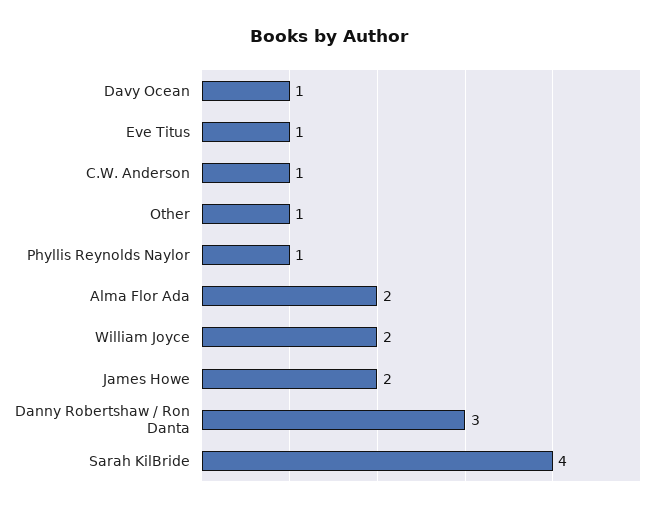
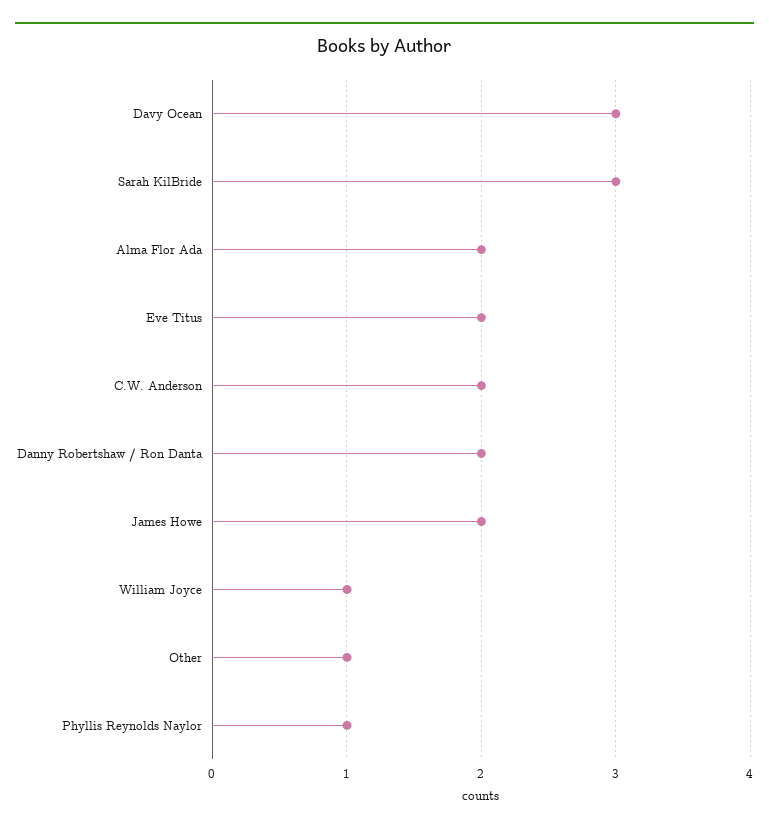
Davy Ocean: 1 -> 3
Eve Titus: 1 -> 2
C.W. Anderson: 1 -> 2
William Joyce: 2 -> 1
Danny Robertshaw / Ron Danta: 3 -> 2
Sarah KilBride: 4 -> 3

